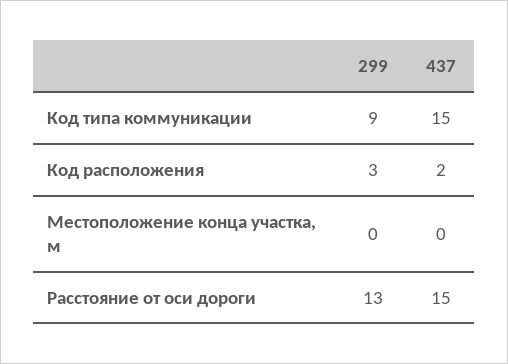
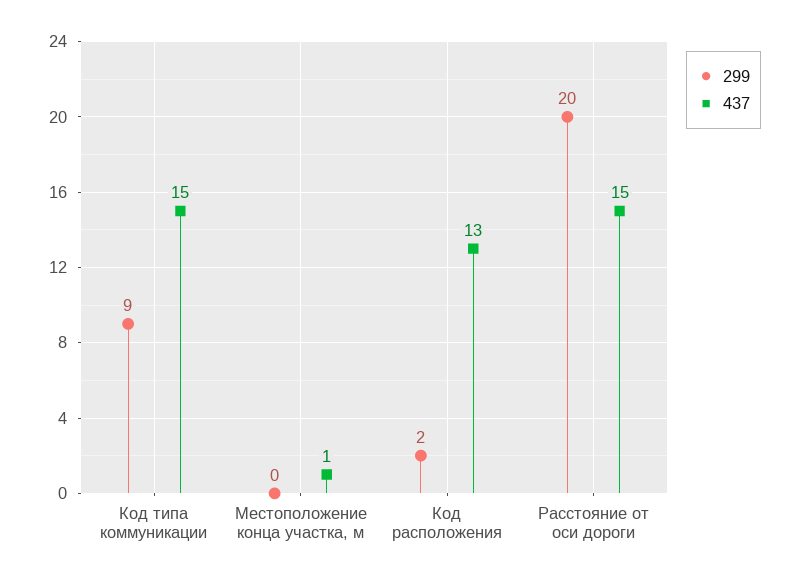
299, Код расположения: 3 -> 2
437, Код расположения: 2 -> 13
437, Местоположение конца участка, м: 0 -> 1
299, Расстояние от оси дороги: 13 -> 20

